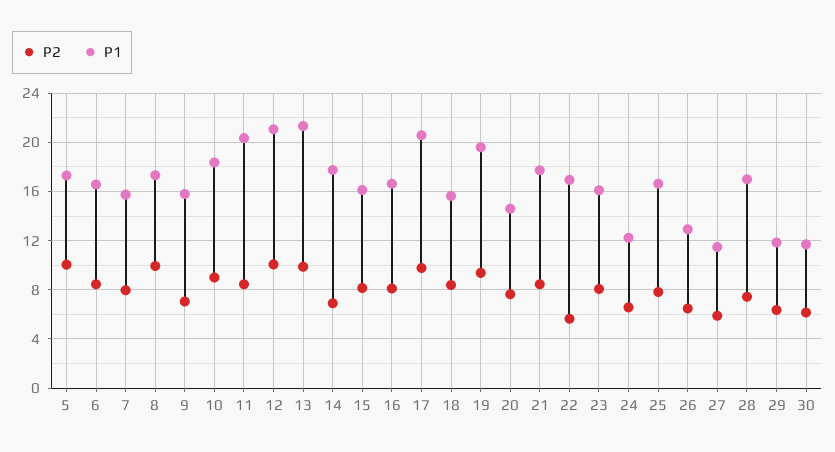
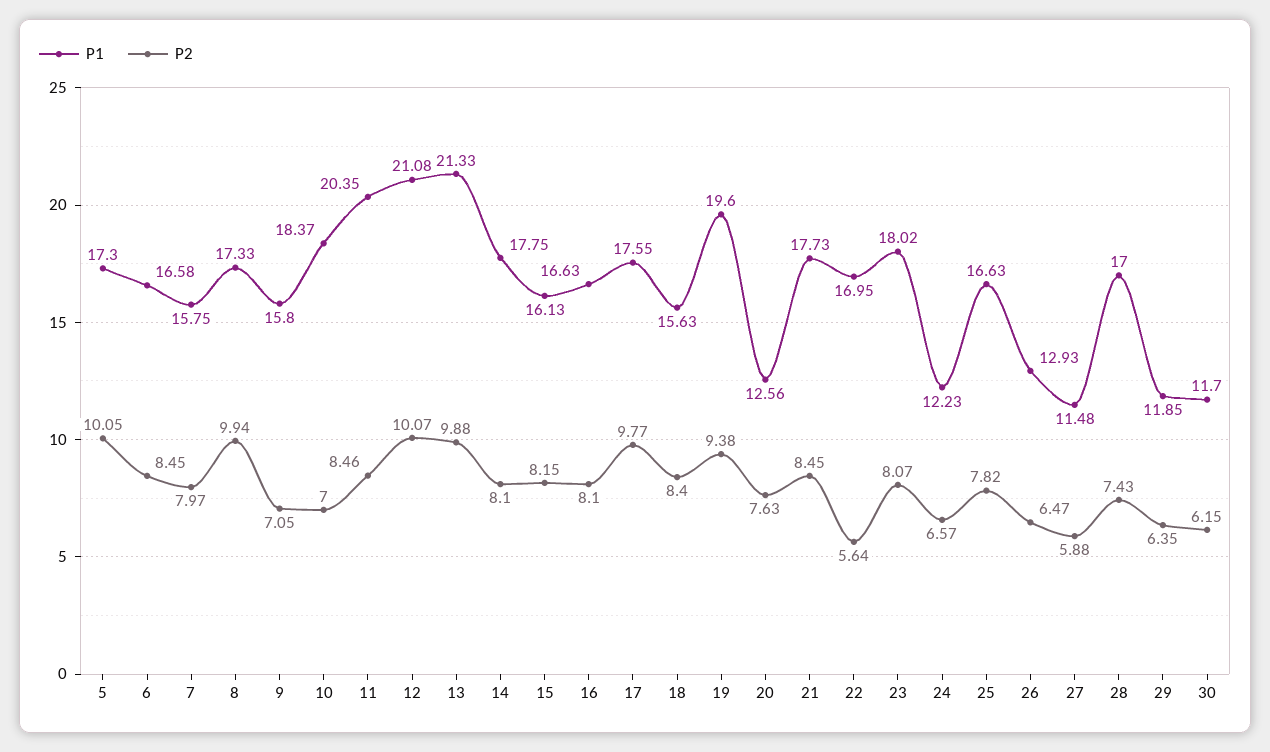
P2, 10: 9 -> 7
P2, 14: 7 -> 8.1
P1, 17: 20.5 -> 17.55
P1, 20: 14.5 -> 12.56
P1, 23: 16 -> 18.02

